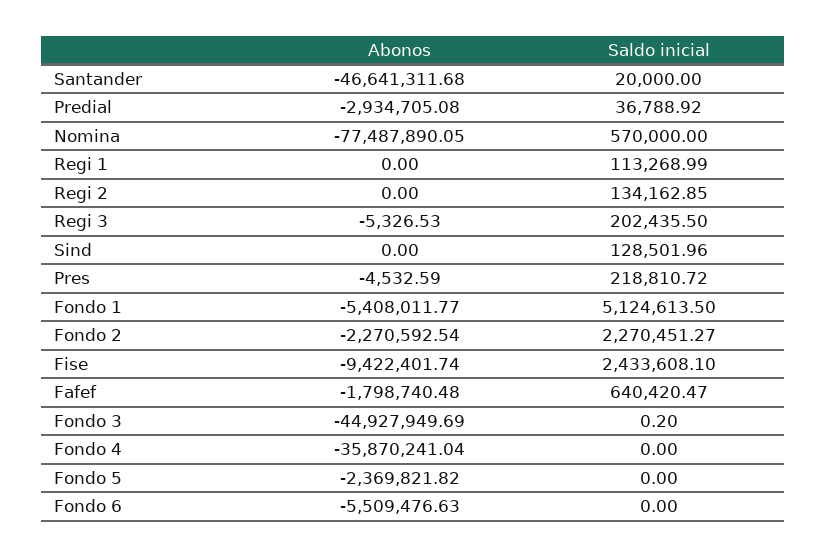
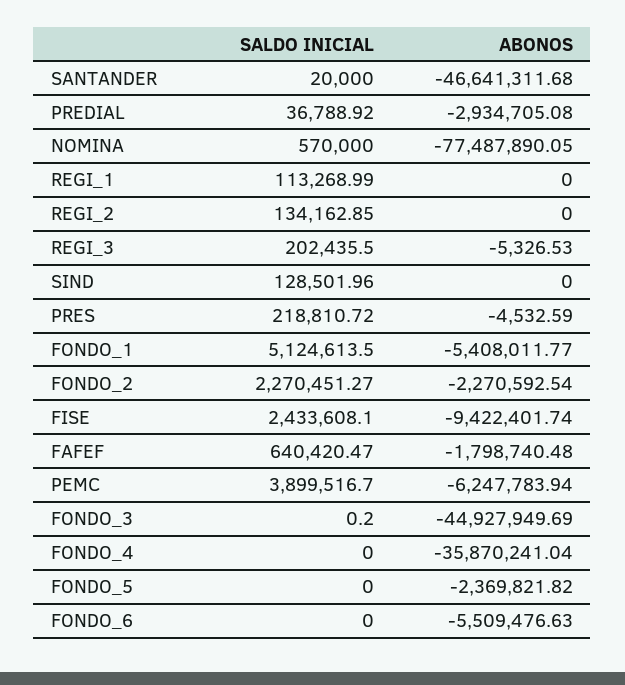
Saldo inicial, PEMC: none -> 3899516.7
Abonos, PEMC: none -> -6247783.94

